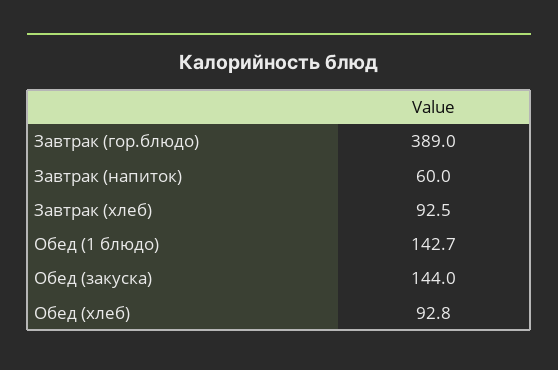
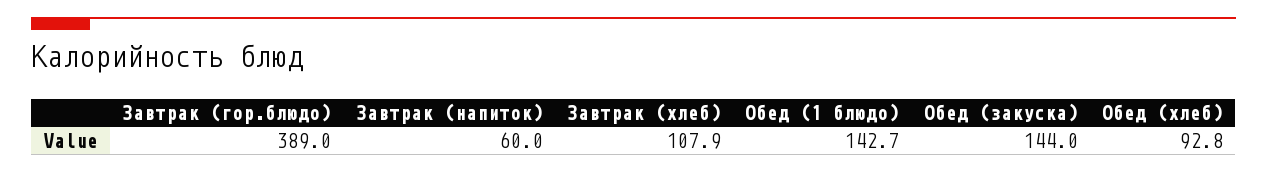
Завтрак (хлеб): 92.5 -> 107.9

